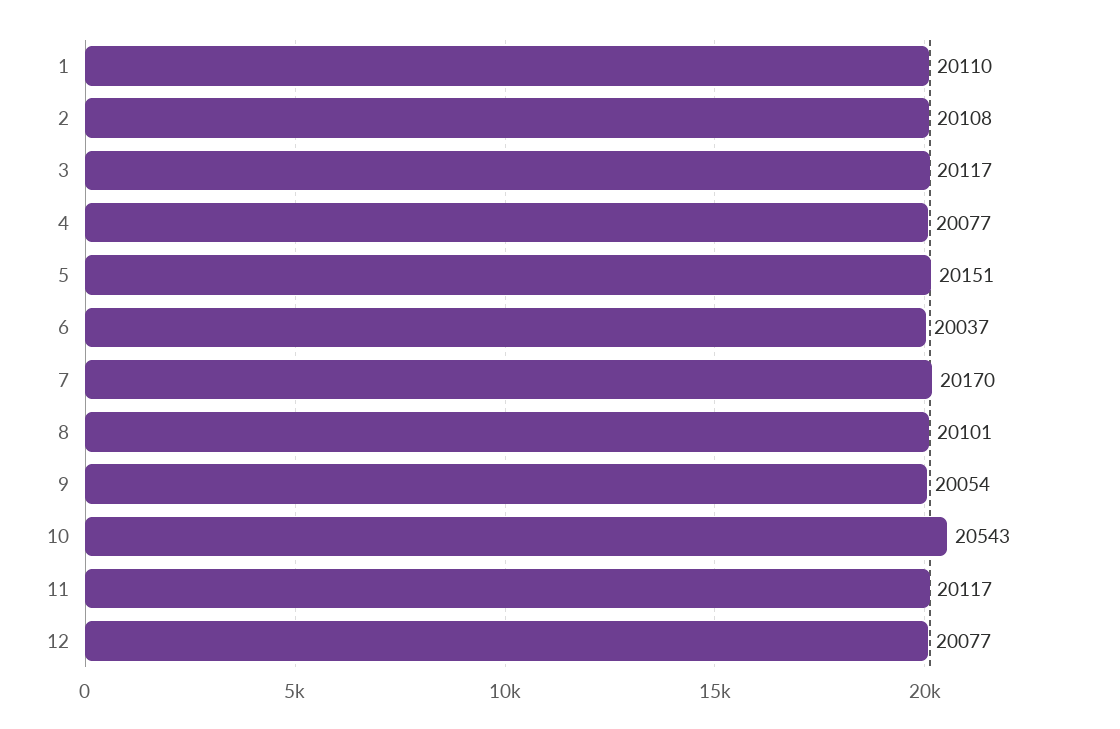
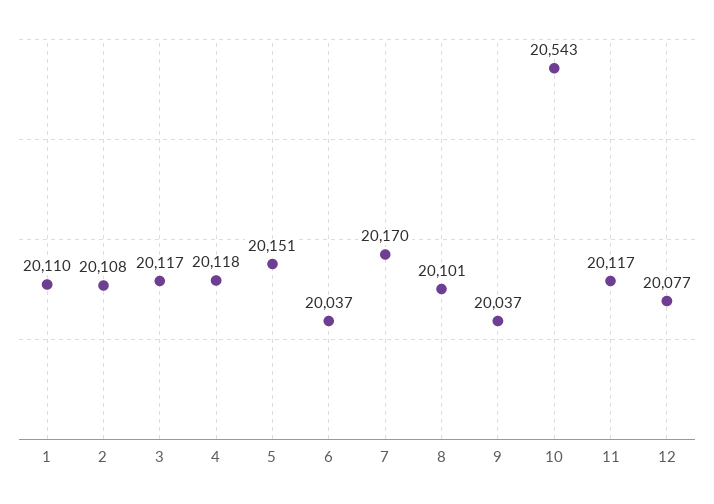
4: 20077 -> 20118
9: 20054 -> 20037

